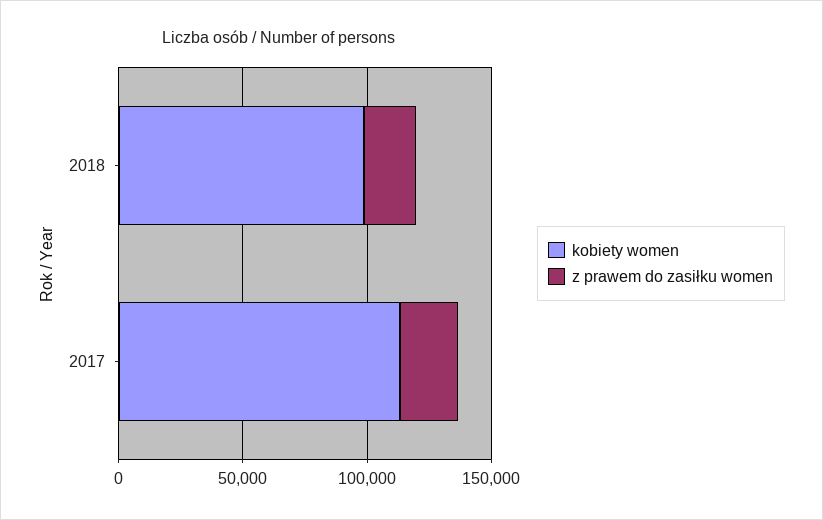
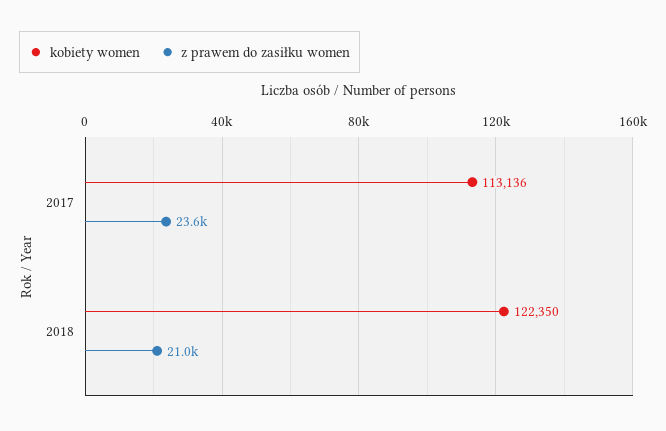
kobiety women, 2018: 100000 -> 122350

